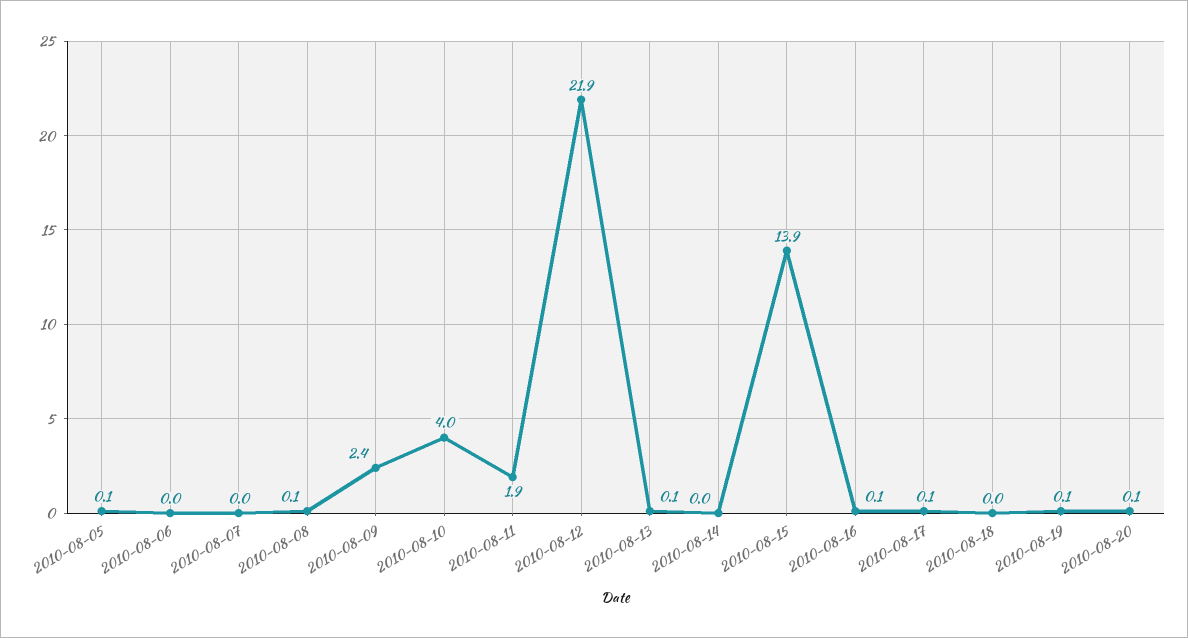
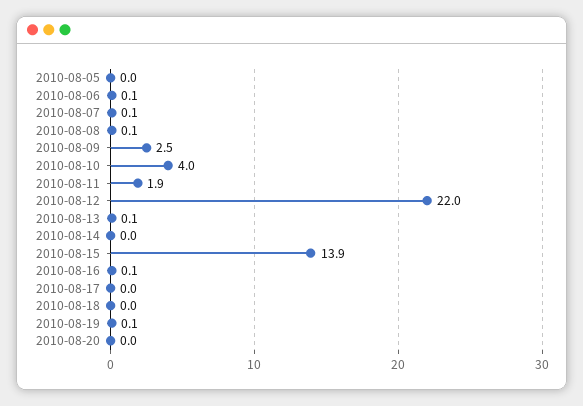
2010-08-05: 0.1 -> 0
2010-08-06: 0 -> 0.1
2010-08-07: 0 -> 0.1
2010-08-09: 2.4 -> 2.5
2010-08-12: 21.9 -> 22
2010-08-17: 0.1 -> 0
2010-08-20: 0.1 -> 0

